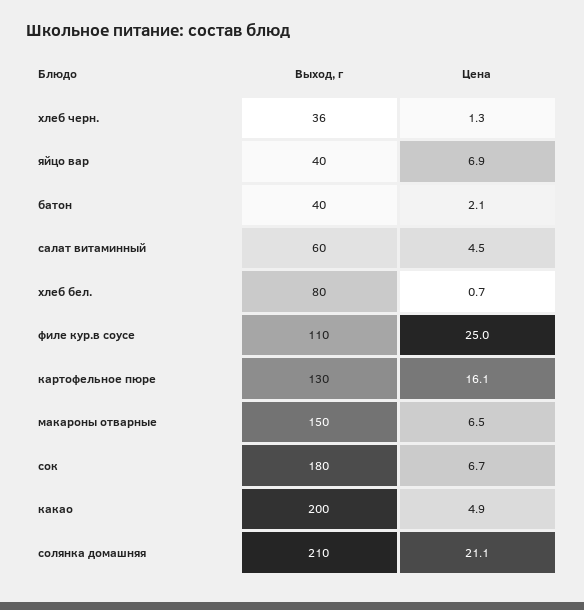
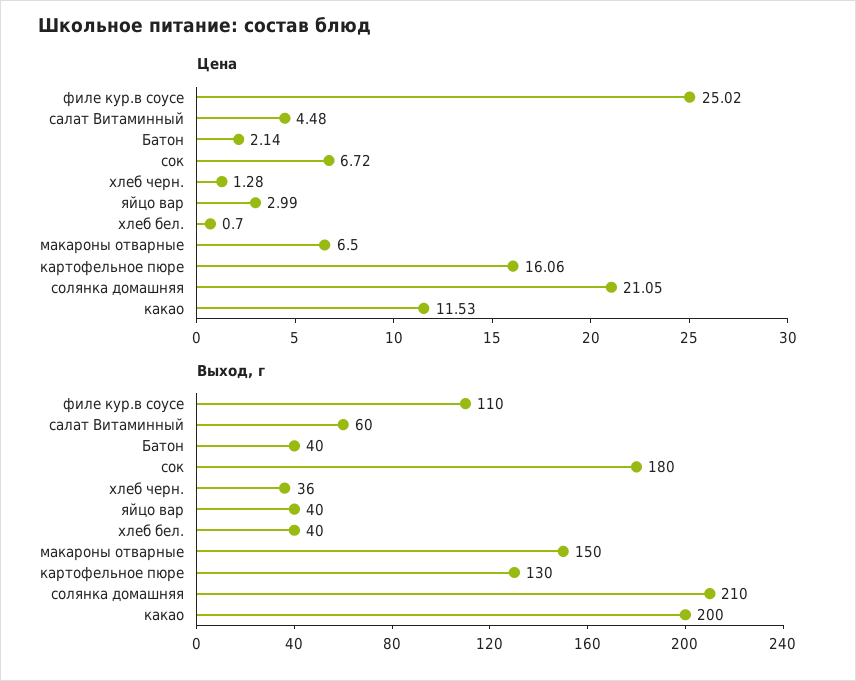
Цена, яйцо вар: 6.9 -> 2.99
Выход, г, хлеб бел.: 80 -> 40
Цена, какао: 4.9 -> 11.53

